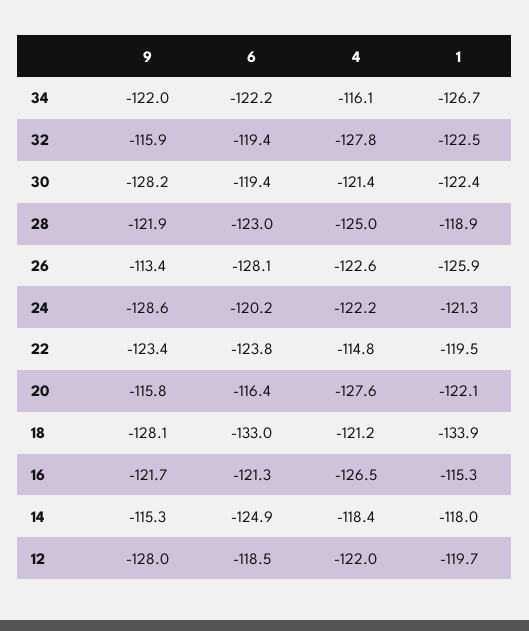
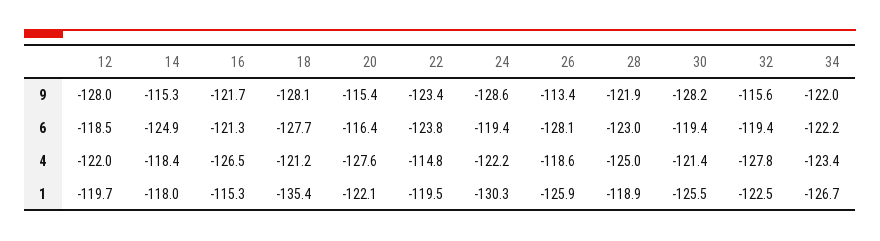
4, 34: -116.1 -> -123.4
9, 32: -115.9 -> -115.6
1, 30: -122.4 -> -125.5
4, 26: -122.6 -> -118.6
6, 24: -120.2 -> -119.4
1, 24: -121.3 -> -130.3
9, 20: -115.8 -> -115.4
6, 18: -133 -> -127.7
1, 18: -133.9 -> -135.4

